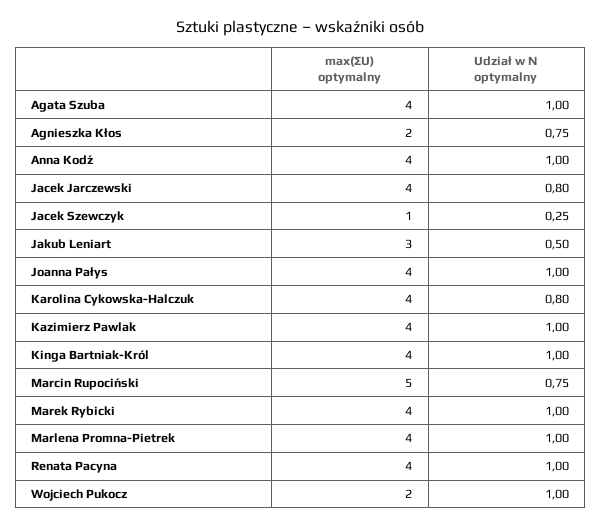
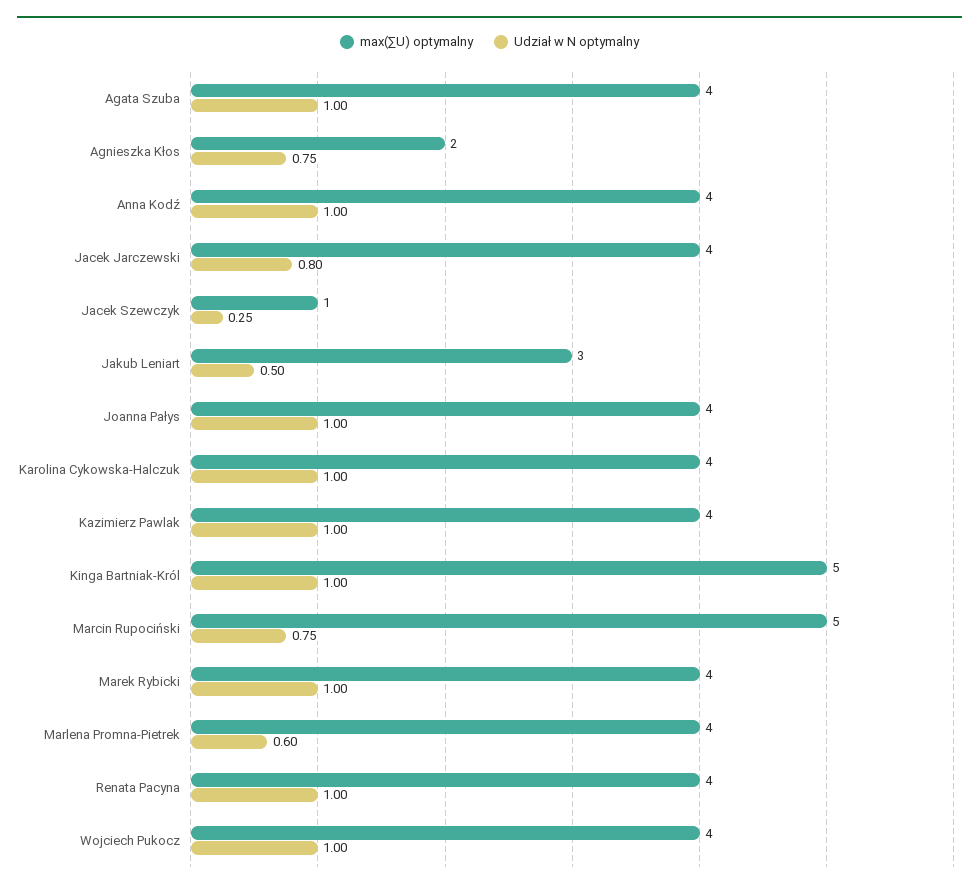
Udział w N optymalny, Karolina Cykowska-Halczuk: 0.8 -> 1
max(∑U) optymalny, Kinga Bartniak-Król: 4 -> 5
Udział w N optymalny, Marlena Promna-Pietrek: 1 -> 0.6
max(∑U) optymalny, Wojciech Pukocz: 2 -> 4

